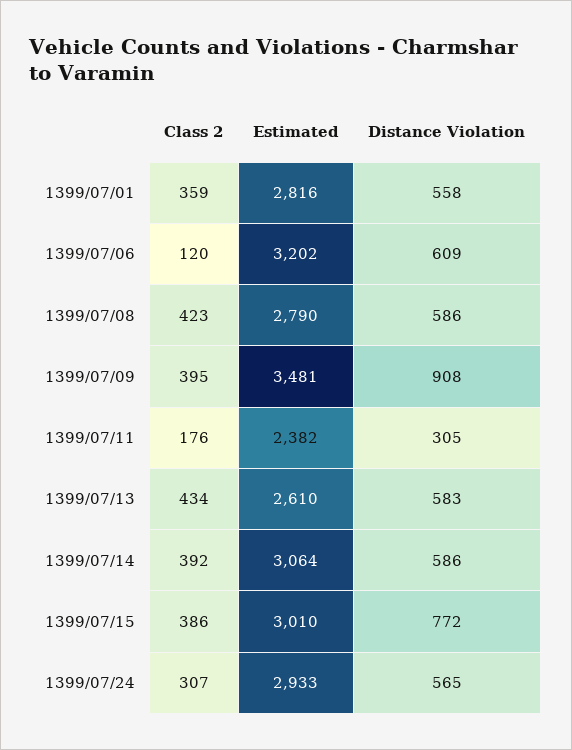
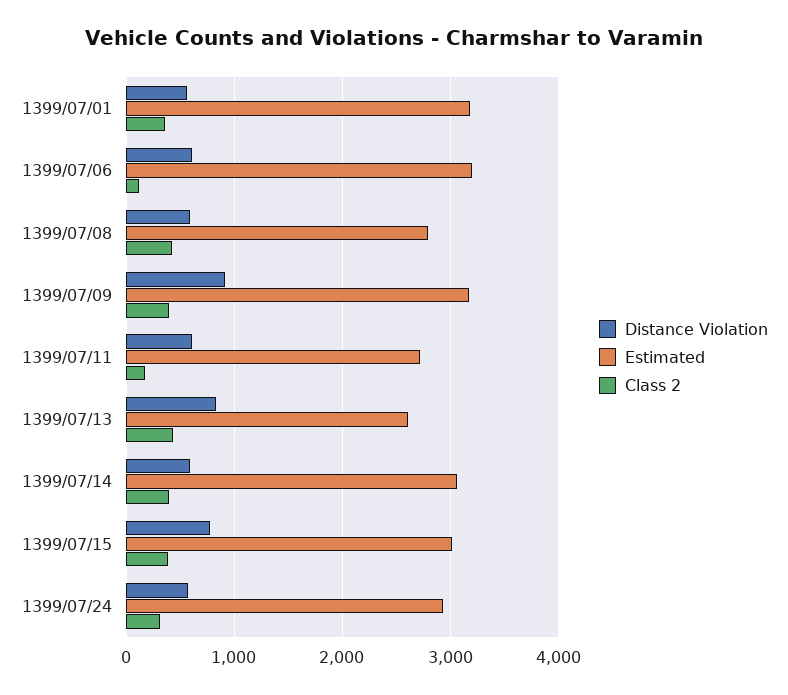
Estimated, 1399/07/01: 2816 -> 3200
Estimated, 1399/07/09: 3481 -> 3200
Estimated, 1399/07/11: 2382 -> 2700
Distance Violation, 1399/07/11: 305 -> 600
Distance Violation, 1399/07/13: 583 -> 800

